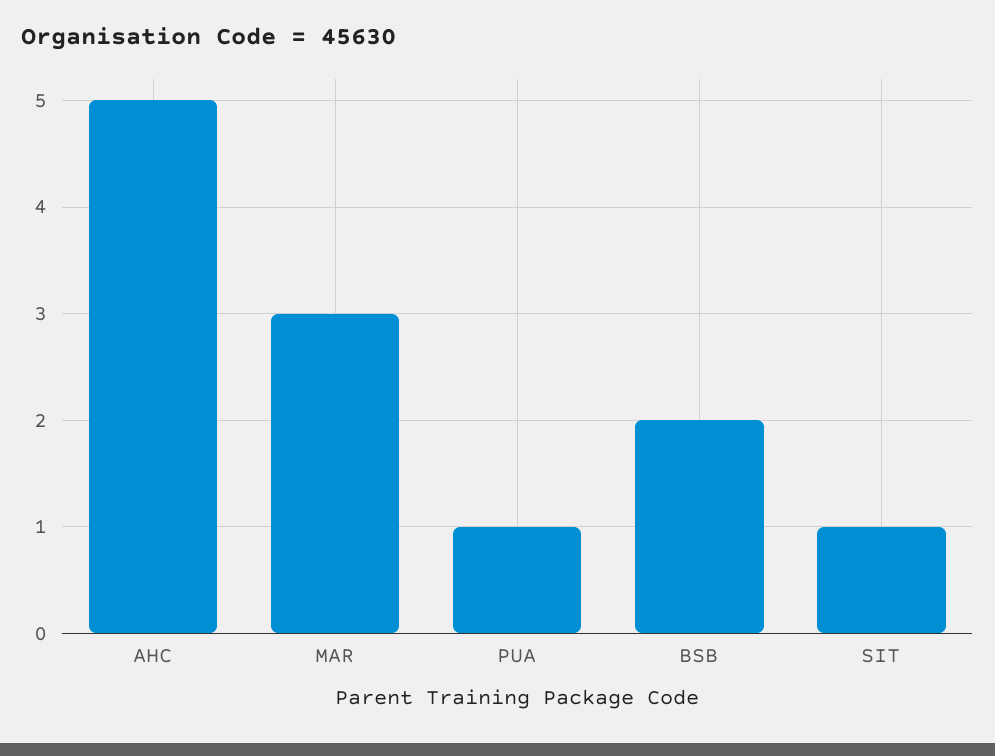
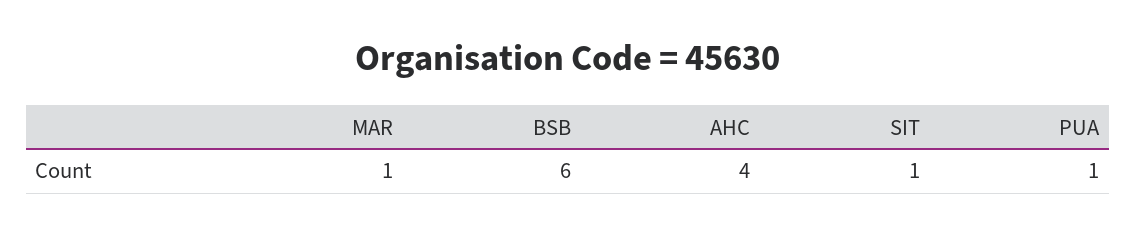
AHC: 5 -> 4
MAR: 3 -> 1
BSB: 2 -> 6

